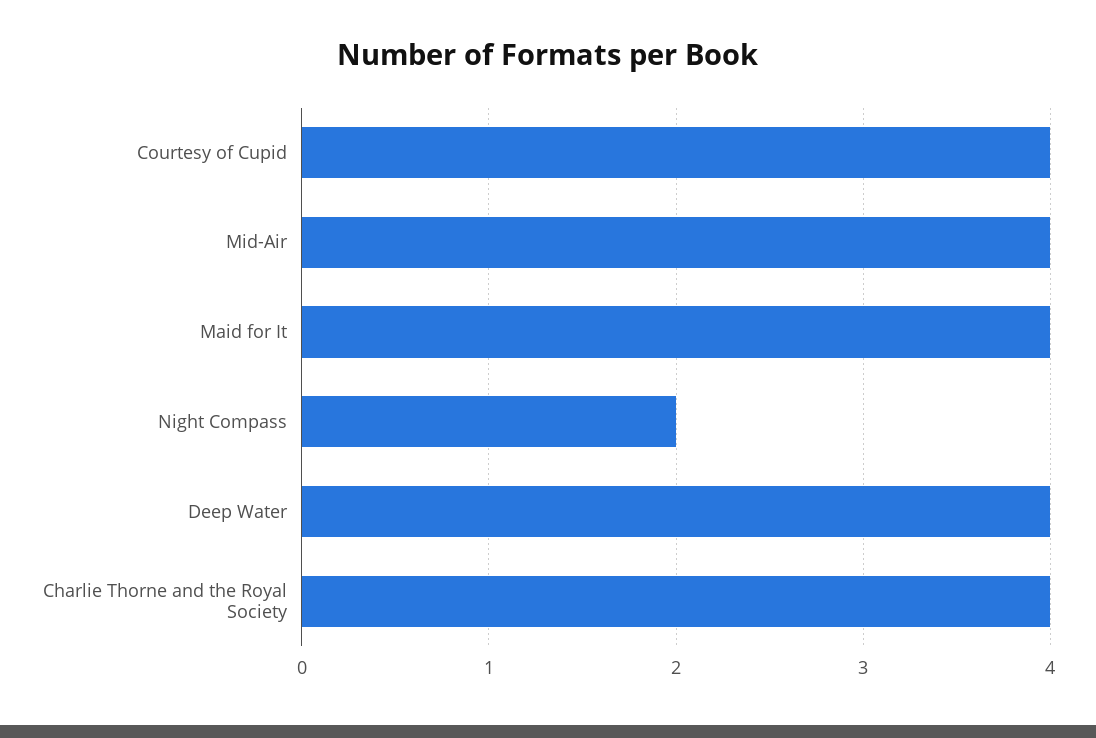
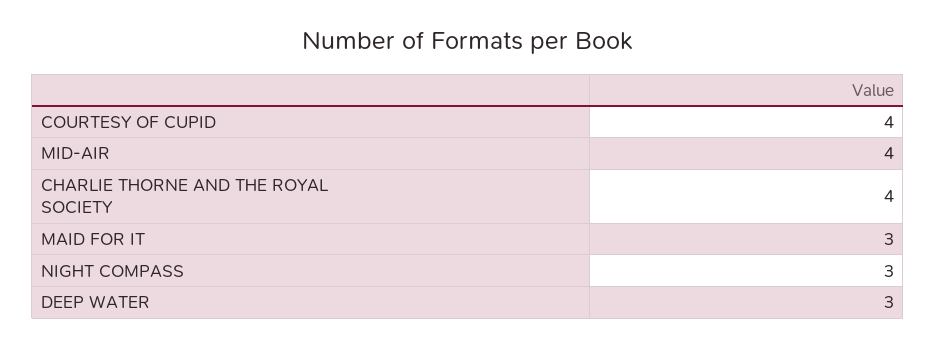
Maid for It: 4 -> 3
Night Compass: 2 -> 3
Deep Water: 4 -> 3

